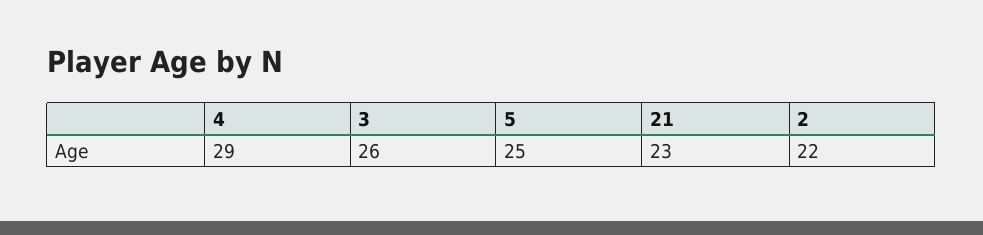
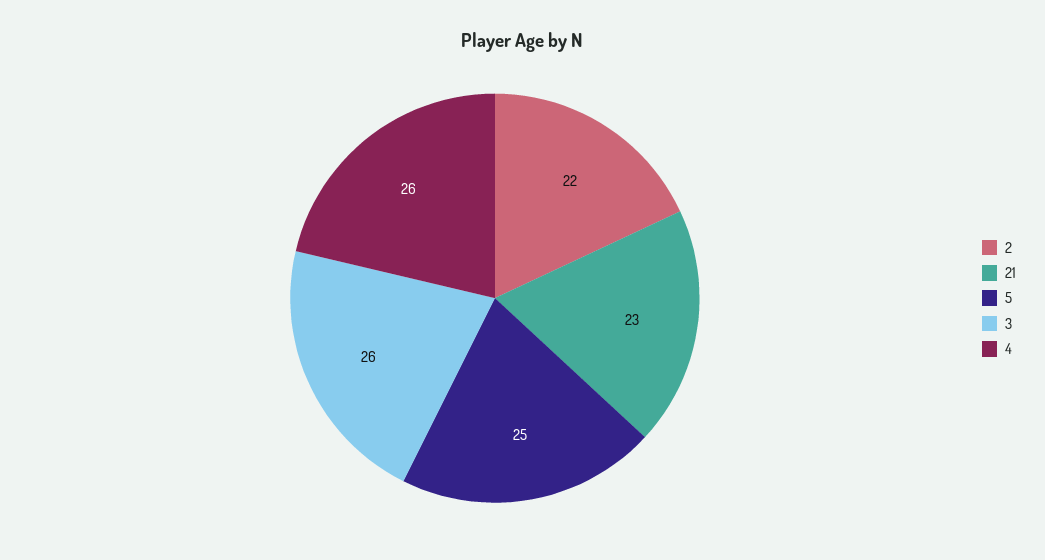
4: 29 -> 26

